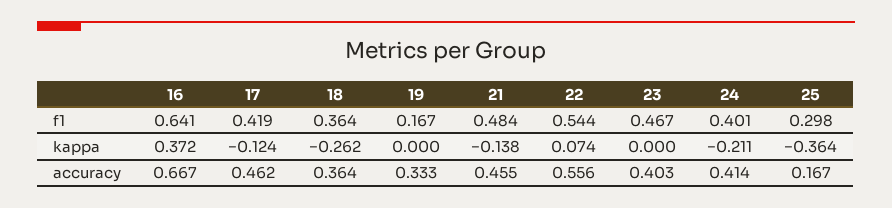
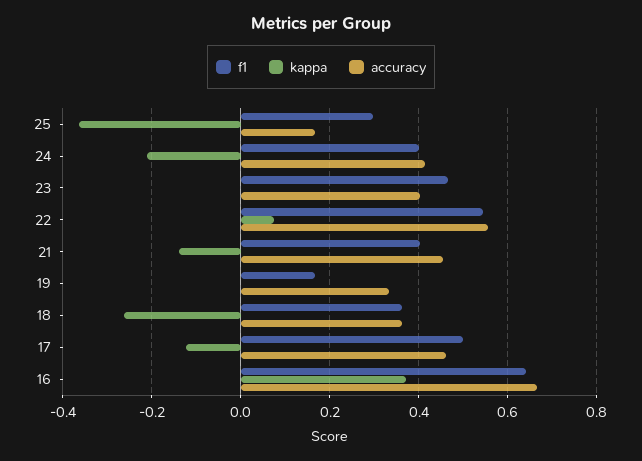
f1, 17: 0.419 -> 0.5
f1, 21: 0.484 -> 0.4

